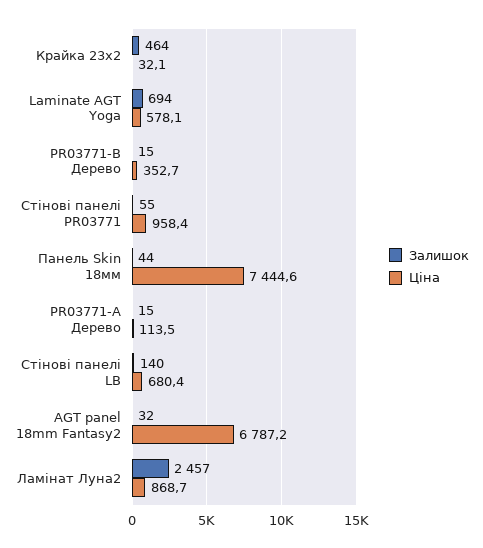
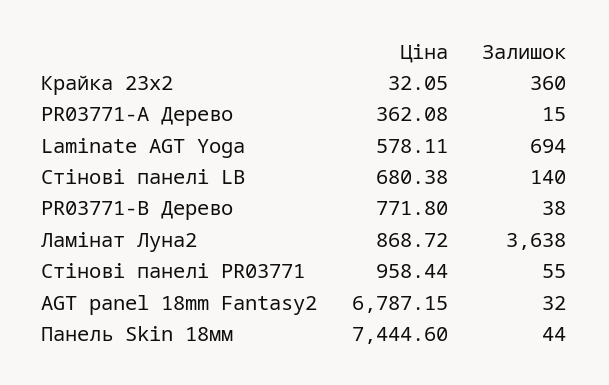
Залишок, Крайка 23x2: 464 -> 360
Залишок, PR03771-B Дерево: 15 -> 38
Ціна, PR03771-B Дерево: 352.7 -> 771.8
Ціна, PR03771-А Дерево: 113.5 -> 362.08
Залишок, Ламінат Луна2: 2457 -> 3638

